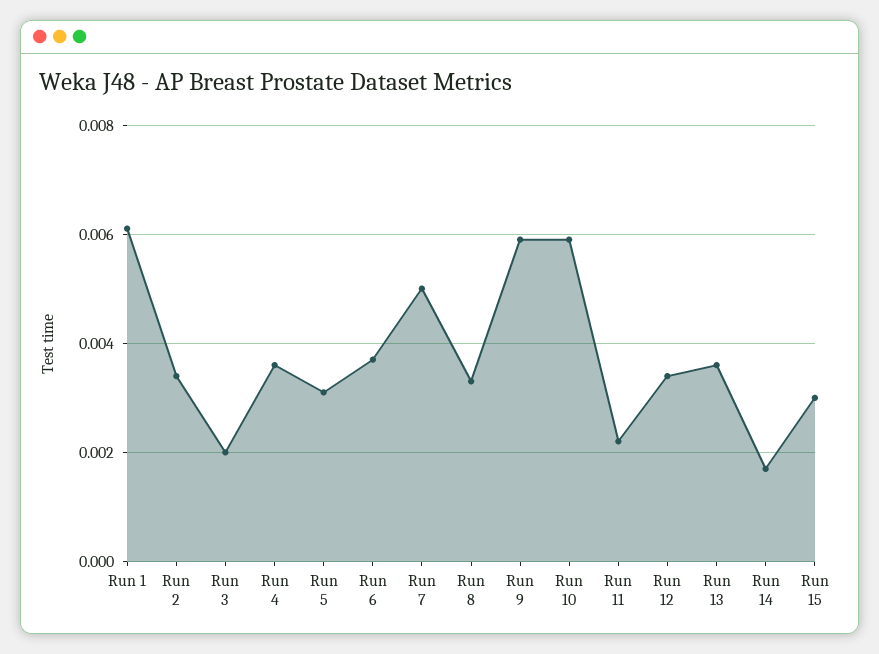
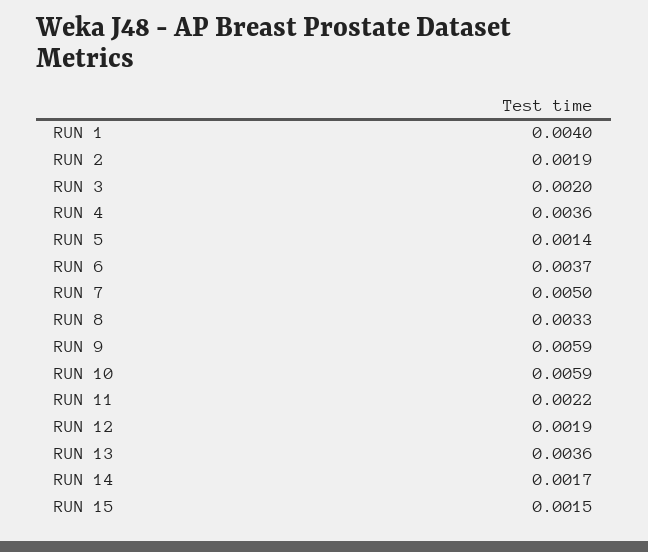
Run 1: 0.006 -> 0.004
Run 2: 0.0035 -> 0.0019
Run 5: 0.003 -> 0.0014
Run 12: 0.0035 -> 0.0019
Run 15: 0.003 -> 0.0015

